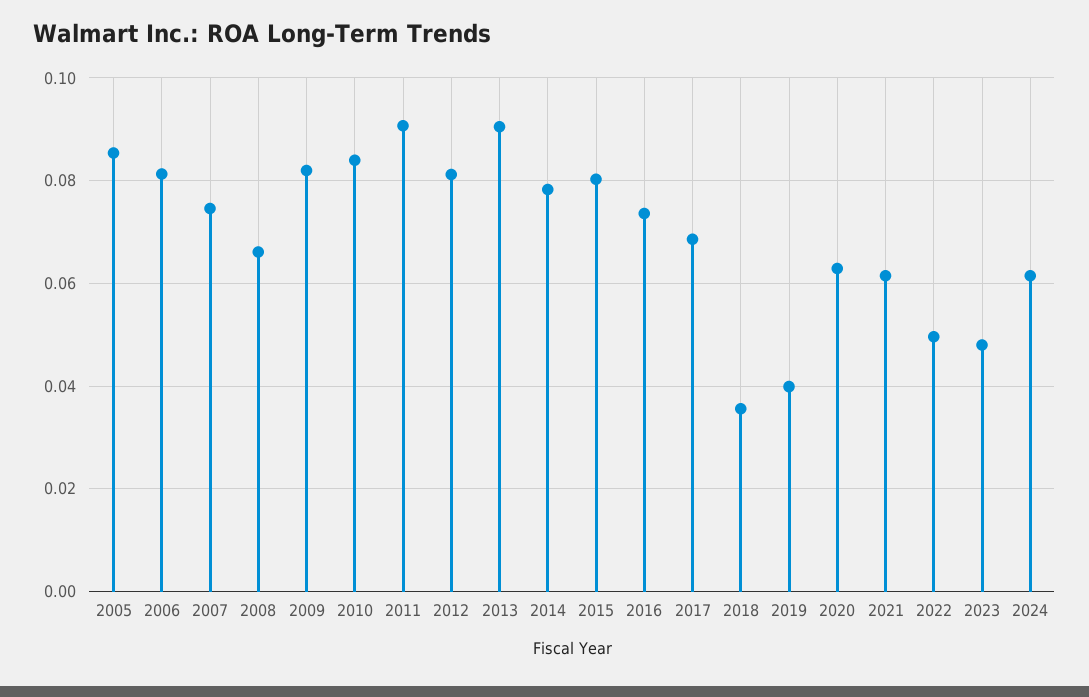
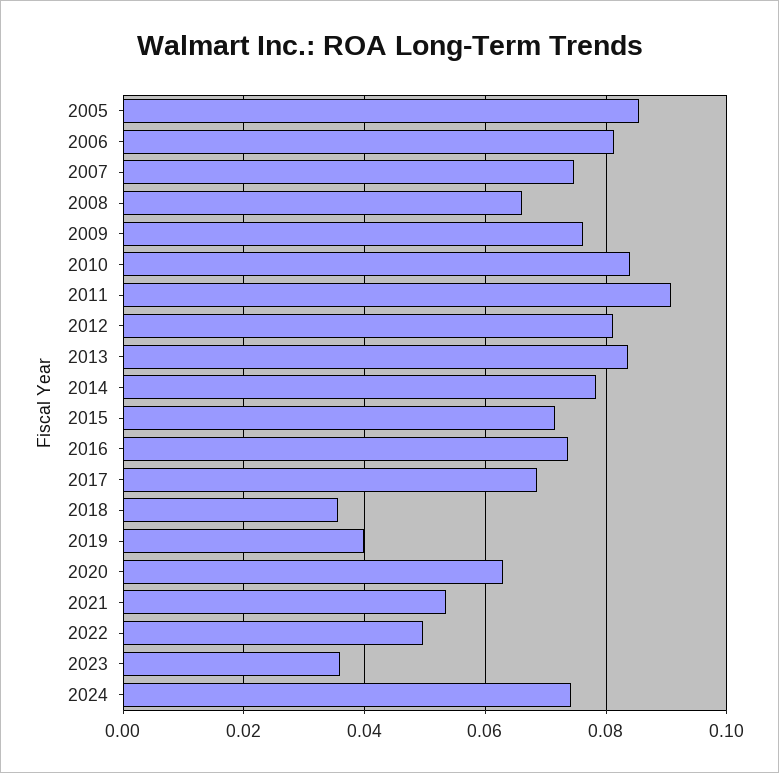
2009: 0.082 -> 0.076
2013: 0.09 -> 0.084
2015: 0.08 -> 0.072
2021: 0.062 -> 0.054
2023: 0.048 -> 0.036
2024: 0.062 -> 0.074

